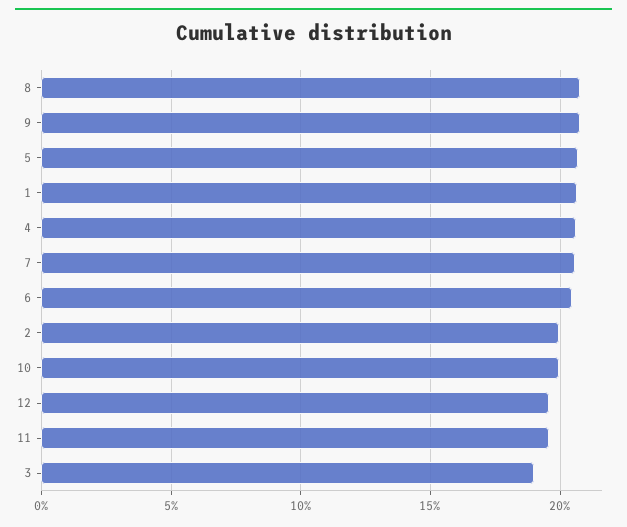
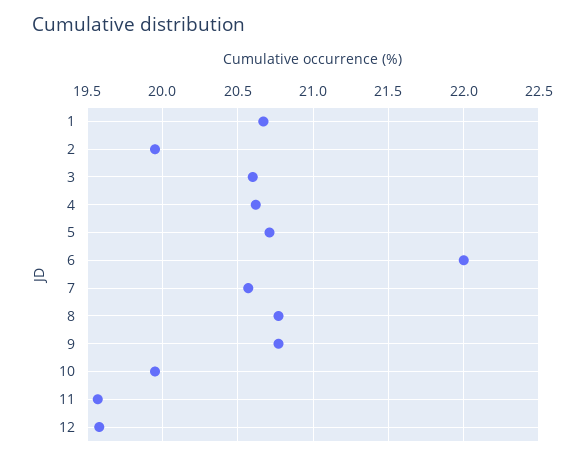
6: 20.5 -> 22
3: 19 -> 20.6

